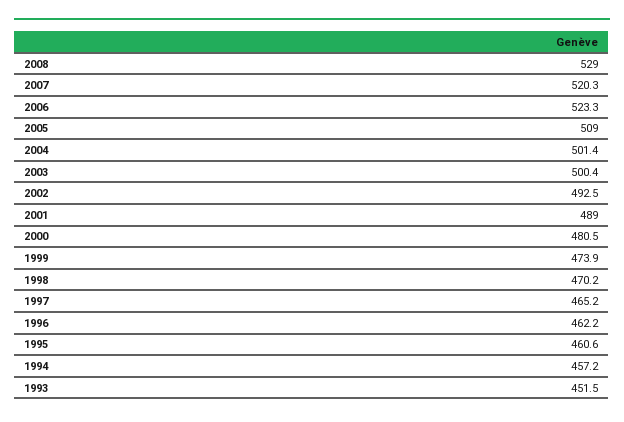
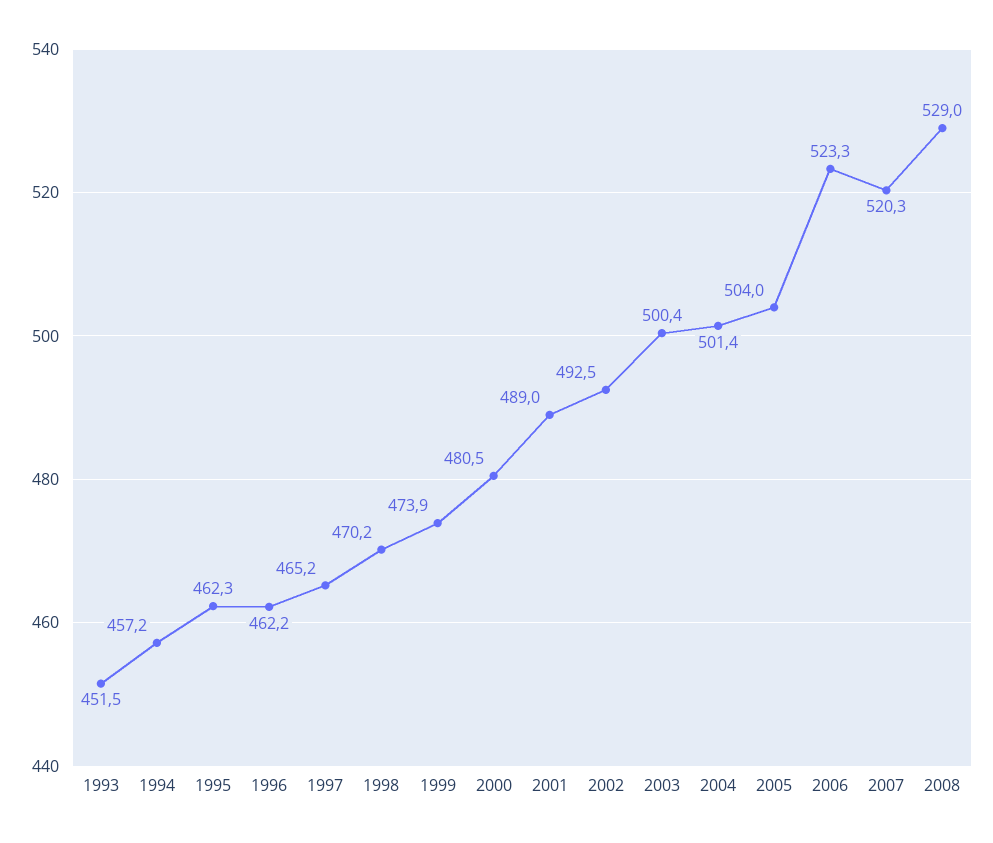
2005: 509 -> 504
1995: 460.6 -> 462.3

